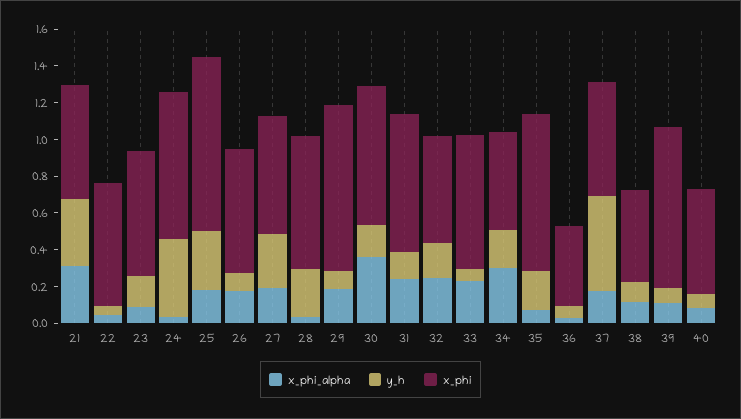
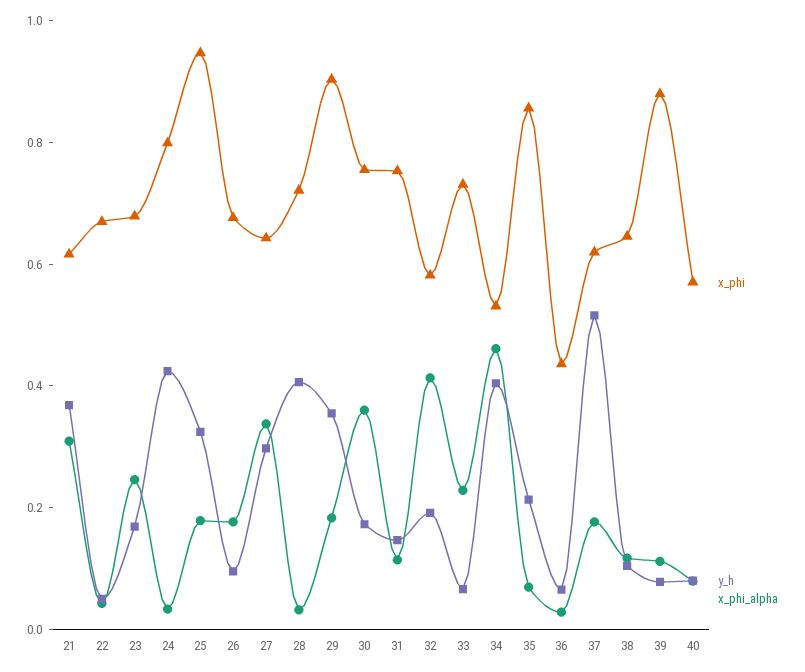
x_phi_alpha, 23: 0.1 -> 0.25
x_phi_alpha, 27: 0.2 -> 0.35
y_h, 28: 0.25 -> 0.4
y_h, 29: 0.1 -> 0.35
x_phi_alpha, 31: 0.25 -> 0.1
x_phi_alpha, 32: 0.25 -> 0.4
x_phi_alpha, 34: 0.3 -> 0.45
y_h, 34: 0.2 -> 0.4
x_phi, 38: 0.5 -> 0.65

